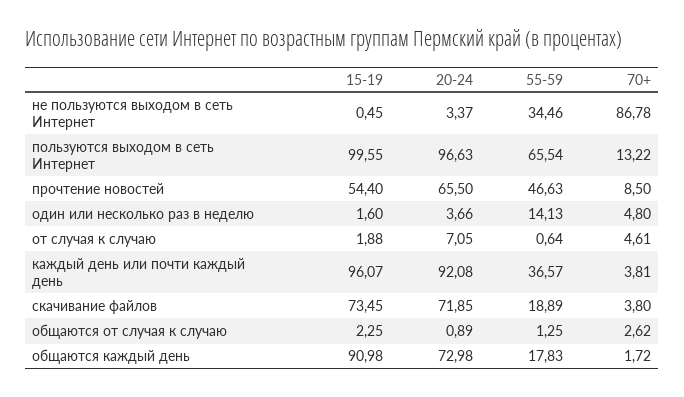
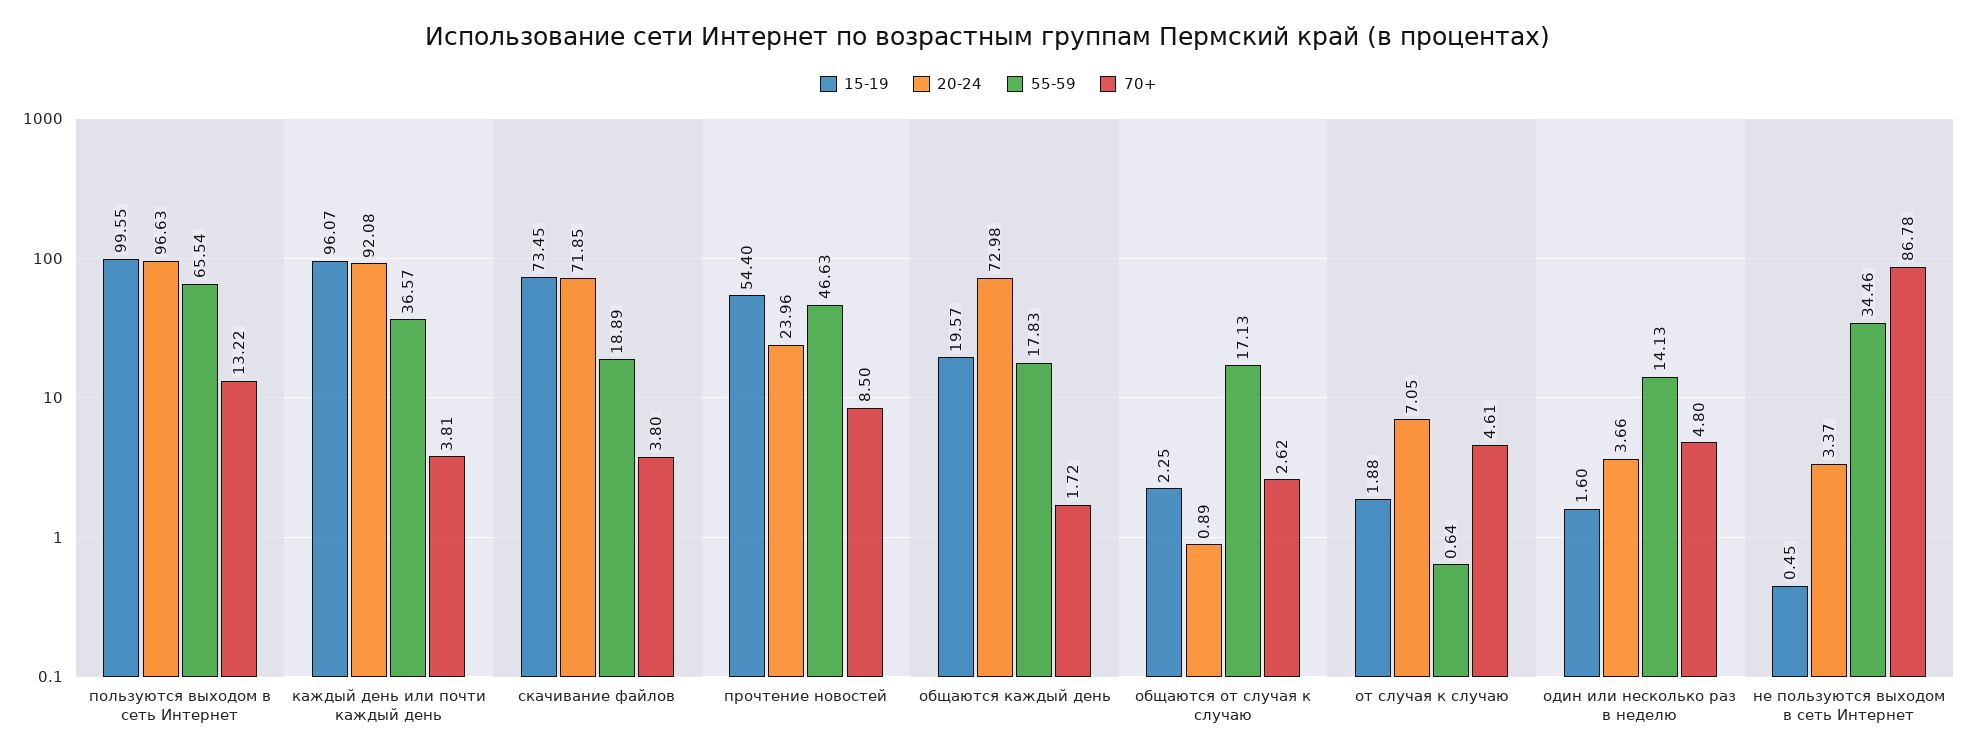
20-24, прочтение новостей: 65.5 -> 23.96
55-59, общаются от случая к случаю: 1.25 -> 17.13
15-19, общаются каждый день: 90.98 -> 19.57

